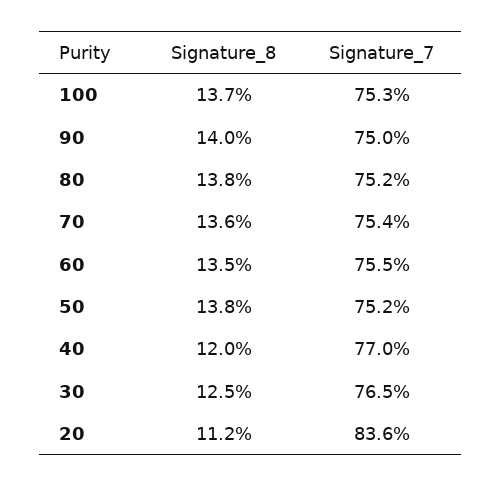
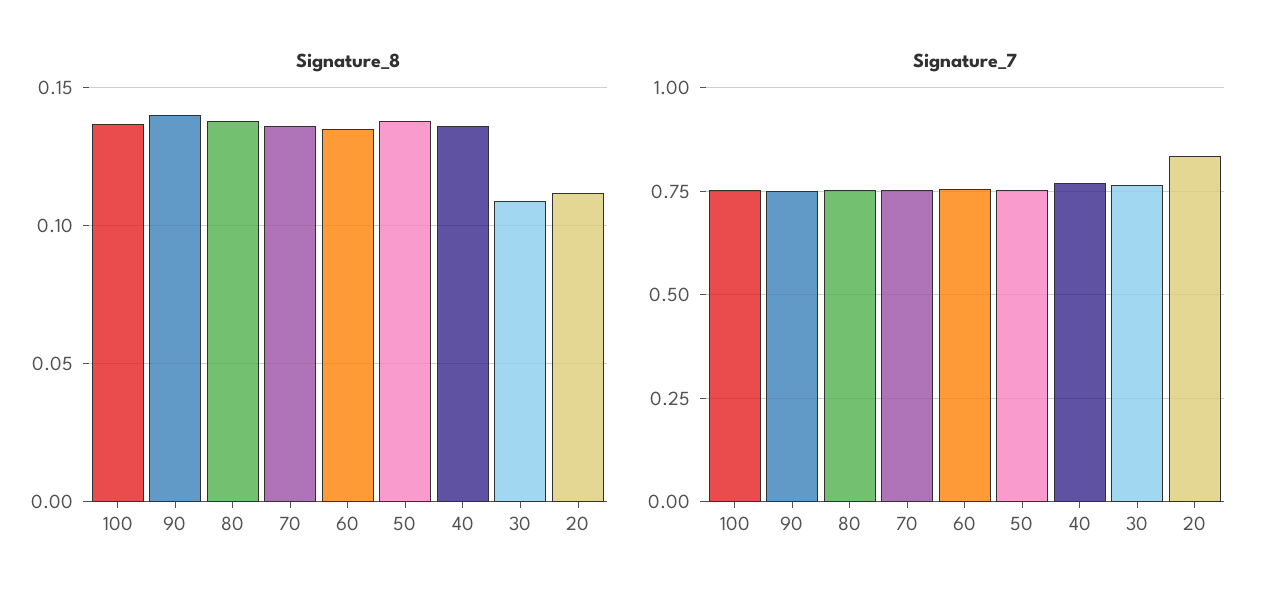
Signature_8, 40: 0.12 -> 0.135
Signature_8, 30: 0.125 -> 0.11

